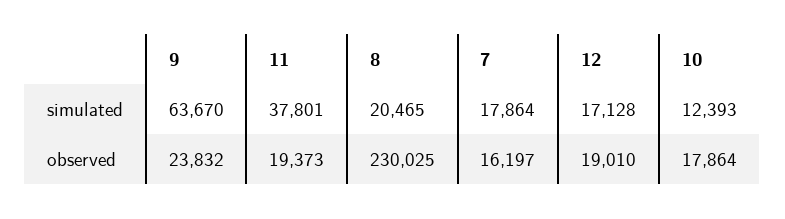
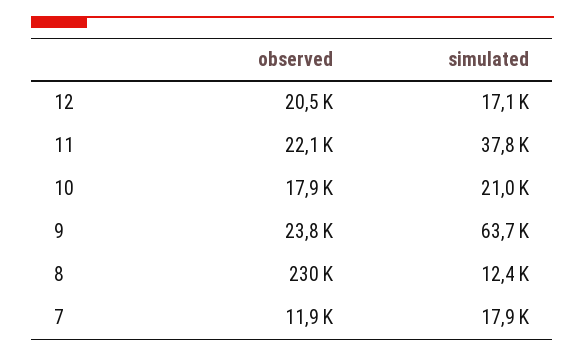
8, simulated: 20465 -> 12400
10, simulated: 12393 -> 21000
11, observed: 19373 -> 22100
7, observed: 16197 -> 11900
12, observed: 19010 -> 20500

